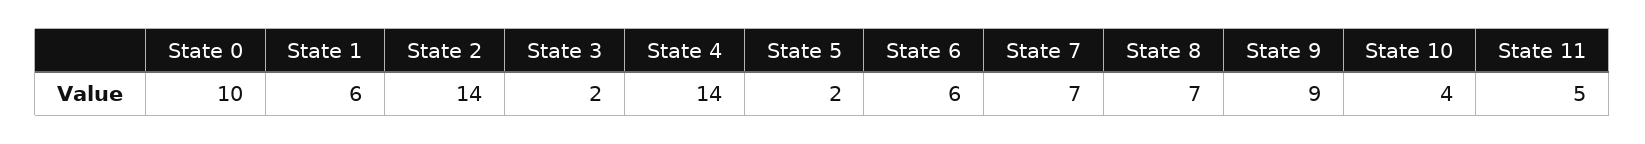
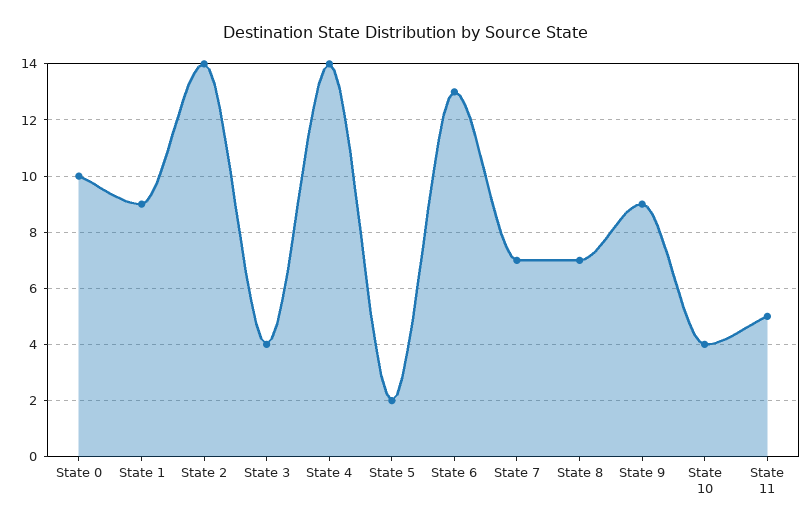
State 1: 6 -> 9
State 3: 2 -> 4
State 6: 6 -> 13

